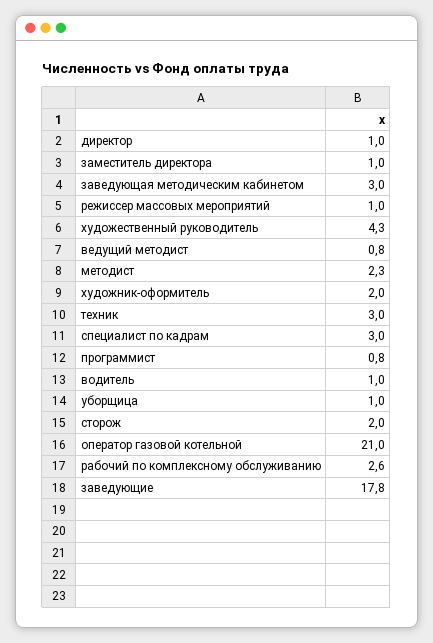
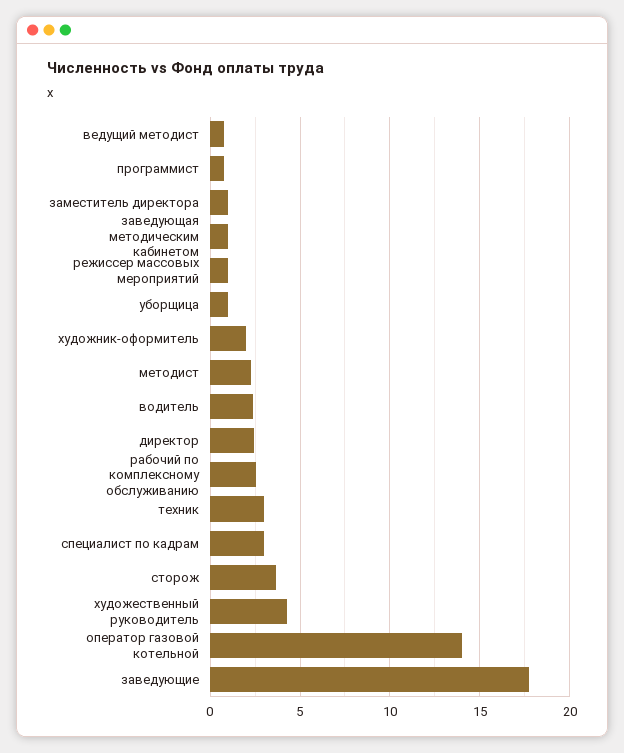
директор: 1 -> 2.5
заведующая методическим кабинетом: 3 -> 1
водитель: 1 -> 2.5
сторож: 2 -> 3.5
оператор газовой котельной: 21 -> 14

